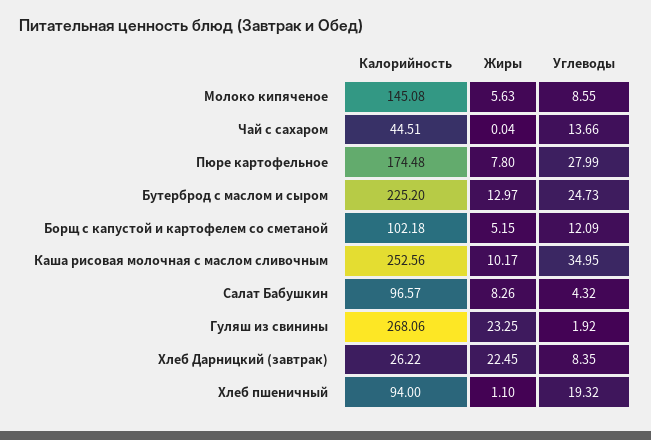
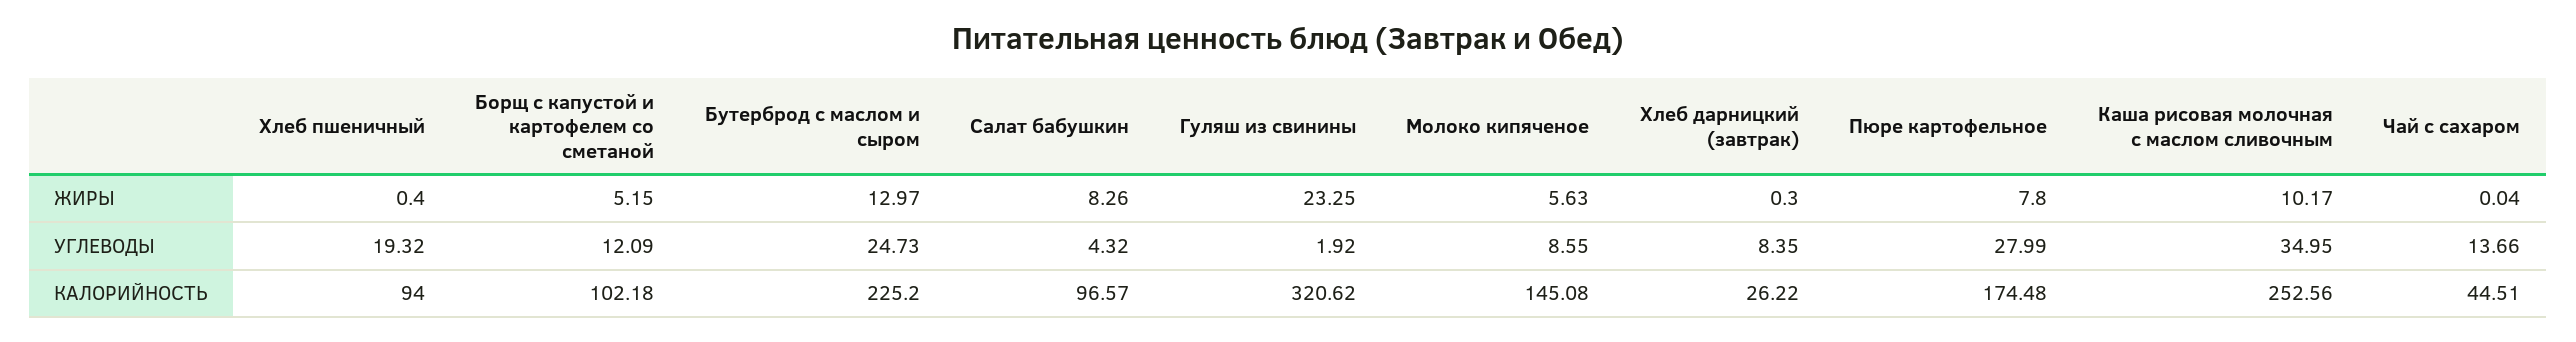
Калорийность, Гуляш из свинины: 268.06 -> 320.62
Жиры, Хлеб Дарницкий (завтрак): 22.45 -> 0.3
Жиры, Хлеб пшеничный: 1.1 -> 0.4

